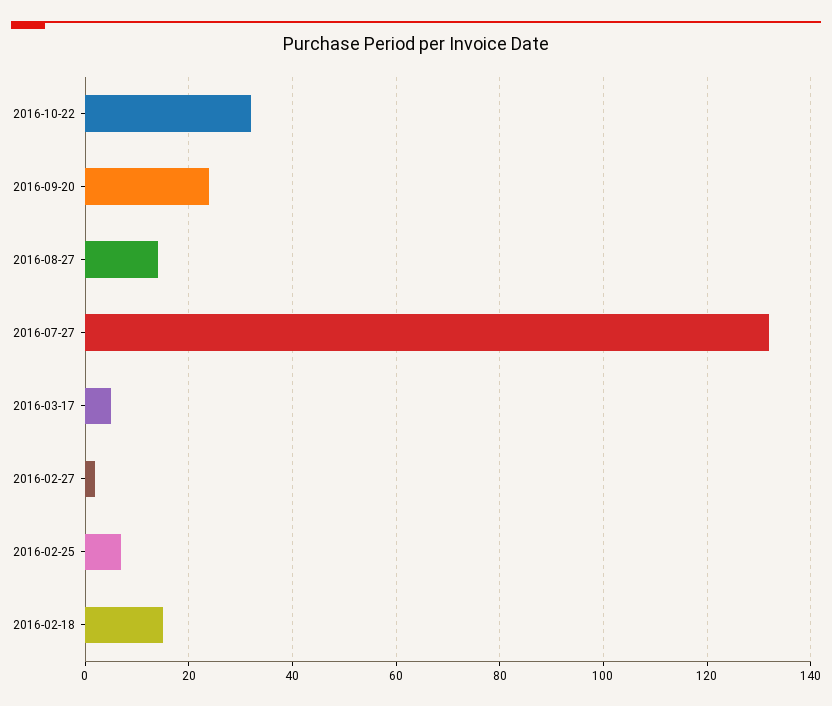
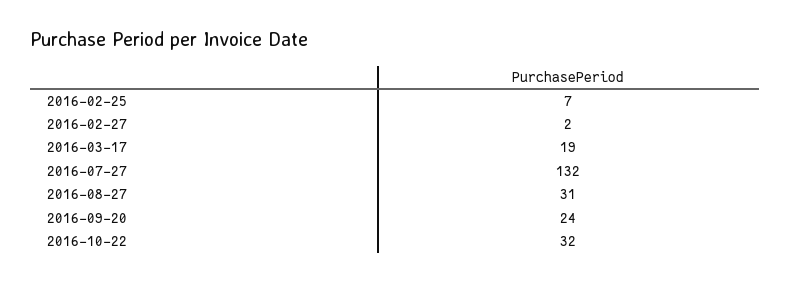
2016-08-27: 15 -> 31
2016-03-17: 5 -> 19
2016-02-18: 15 -> none

